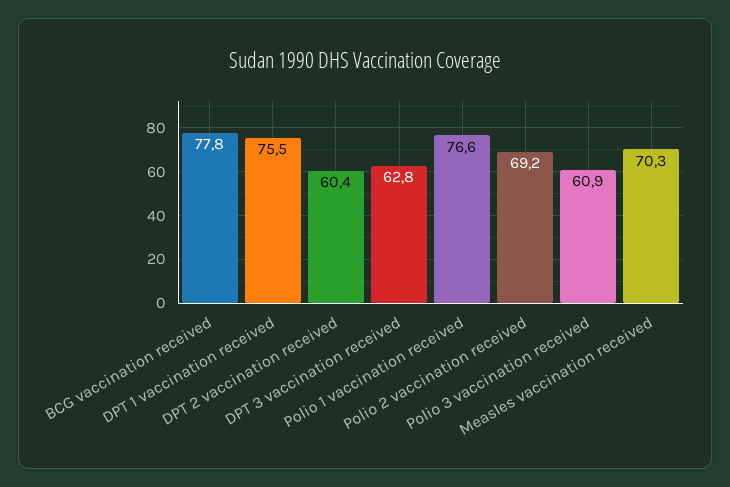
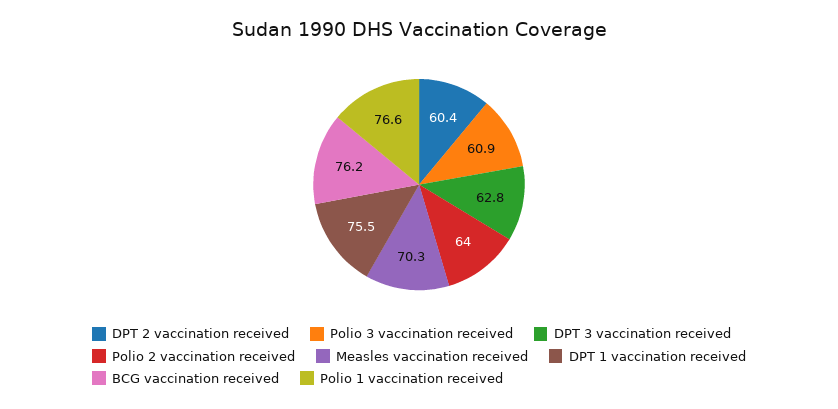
BCG vaccination received: 77.8 -> 76.2
Polio 2 vaccination received: 69.2 -> 64

